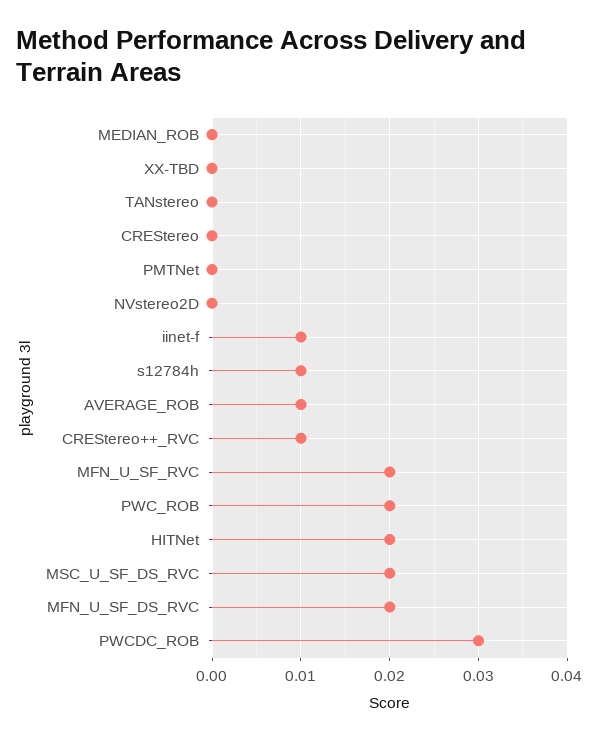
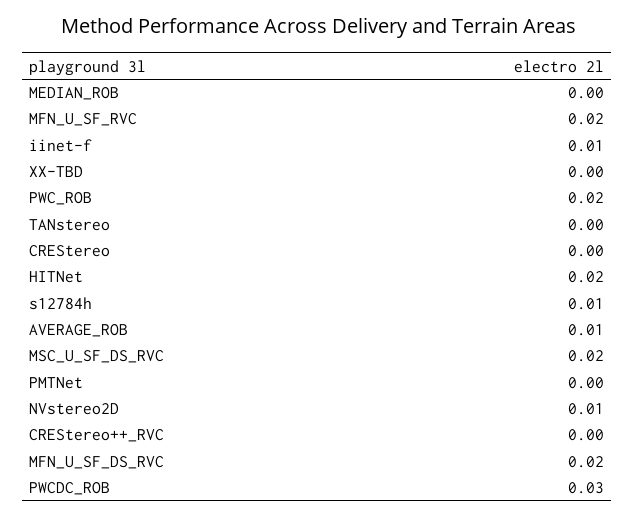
NVstereo2D: 0 -> 0.01
CREStereo++_RVC: 0.01 -> 0

